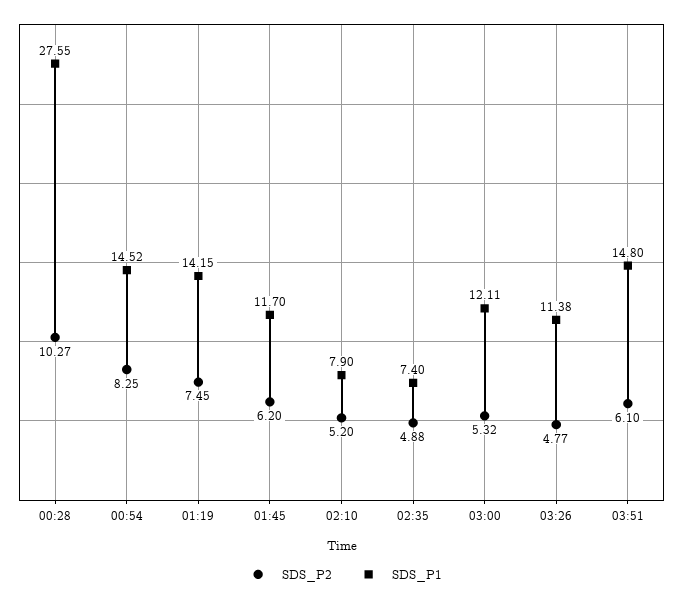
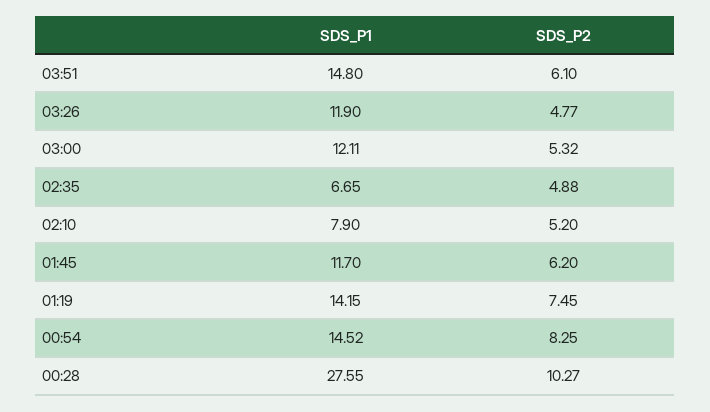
SDS_P1, 02:35: 7.4 -> 6.65
SDS_P1, 03:26: 11.38 -> 11.9

